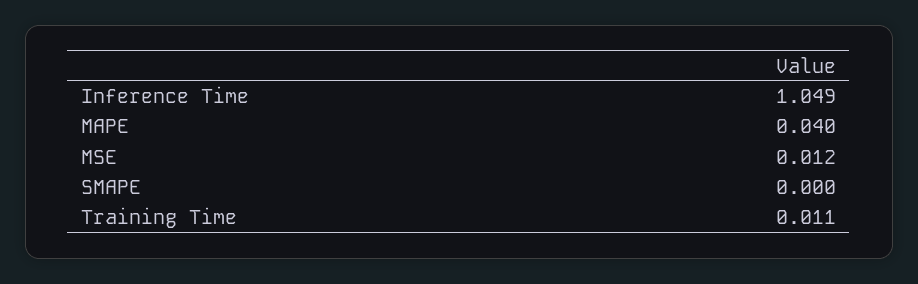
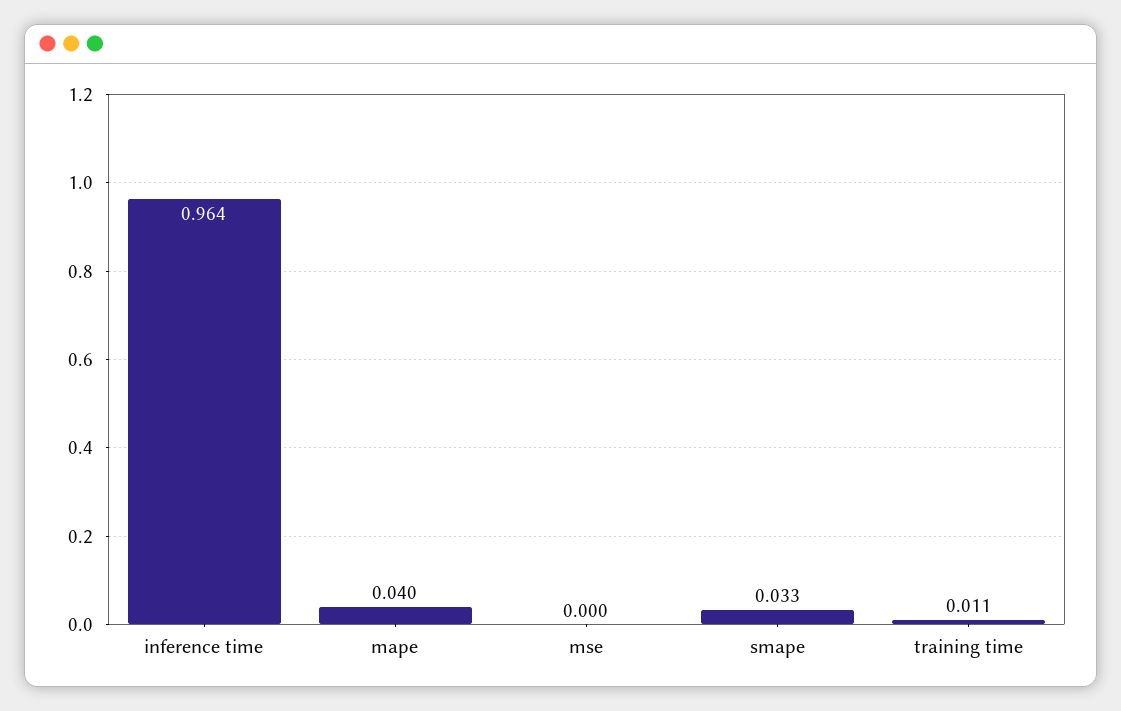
Inference Time: 1.049 -> 0.964
MSE: 0.012 -> 0
SMAPE: 0 -> 0.033

